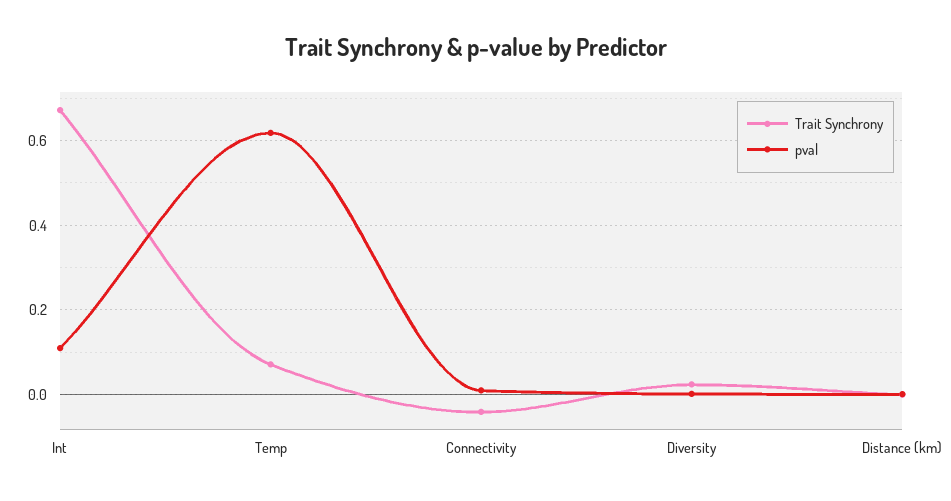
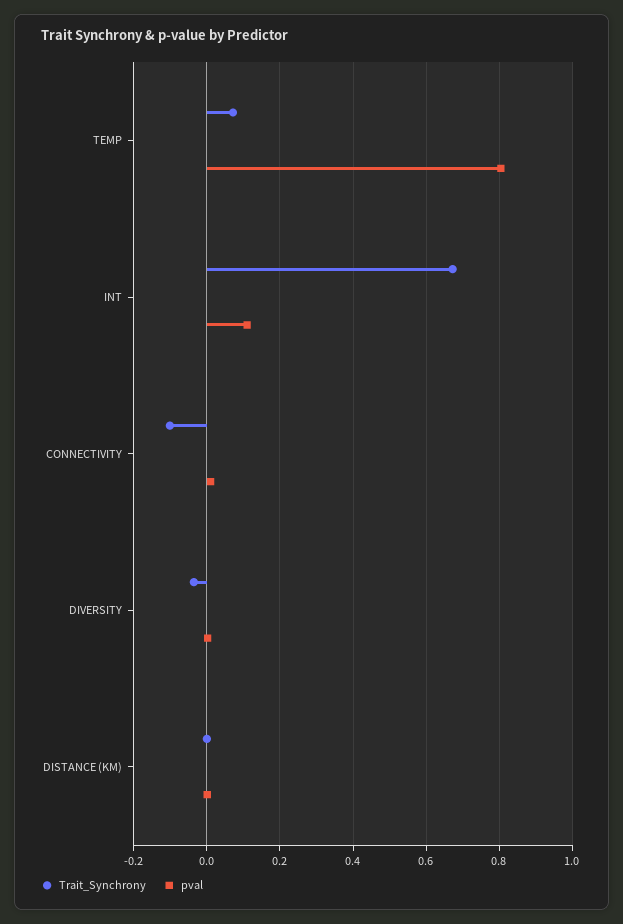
pval, Temp: 0.62 -> 0.8
Trait Synchrony, Connectivity: -0.04 -> -0.1
Trait Synchrony, Diversity: 0.02 -> -0.04

